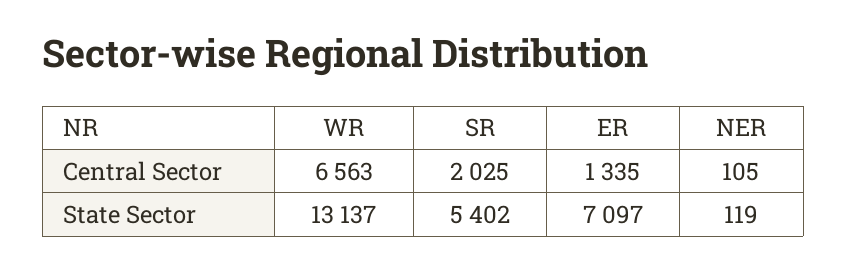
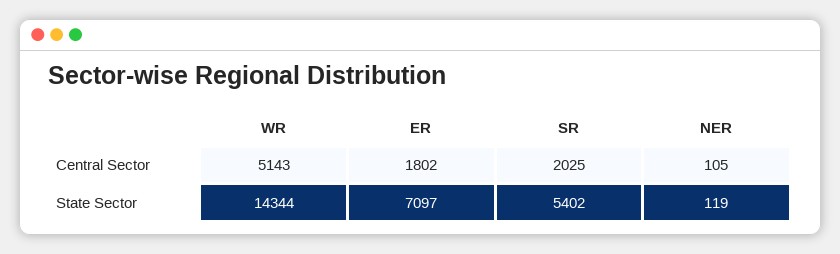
WR, Central Sector: 6563 -> 5143
ER, Central Sector: 1335 -> 1802
WR, State Sector: 13137 -> 14344

